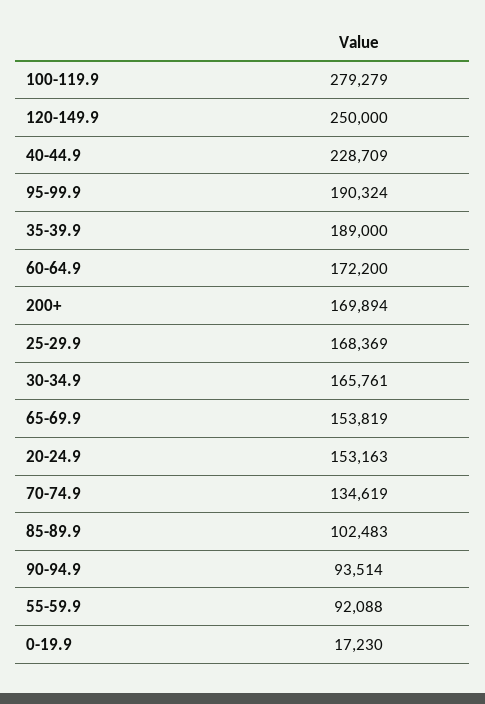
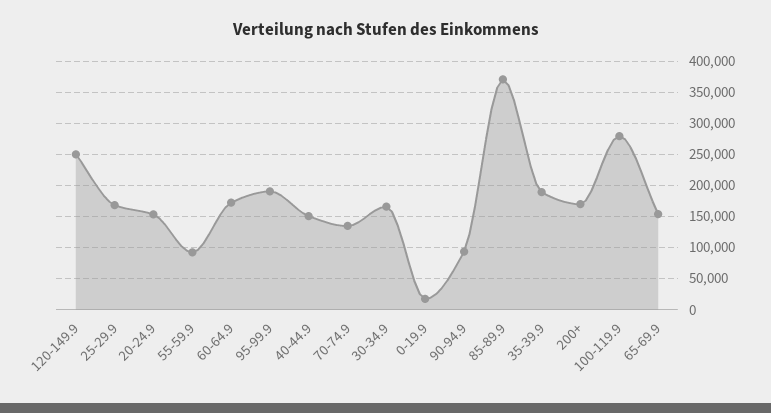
40-44.9: 228709 -> 150000
85-89.9: 102483 -> 370000

